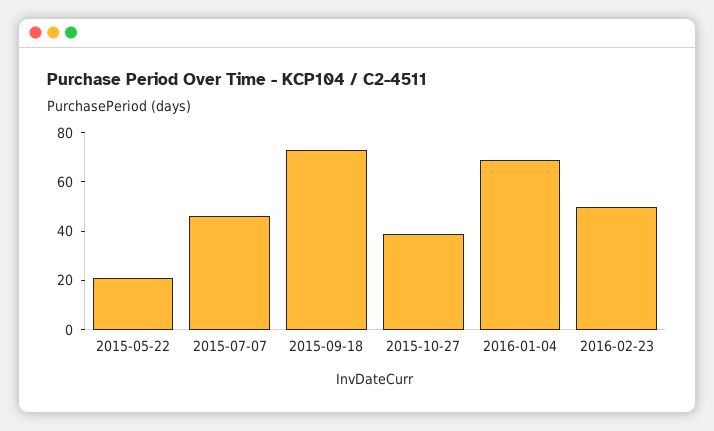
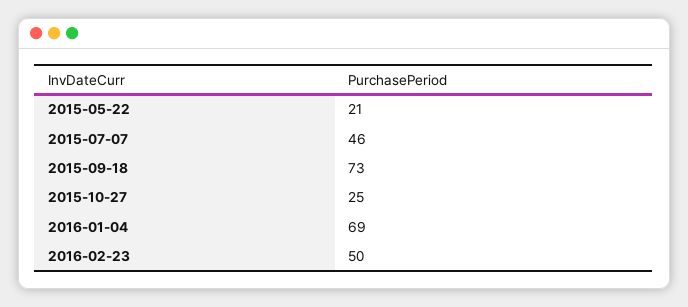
2015-10-27: 40 -> 25

